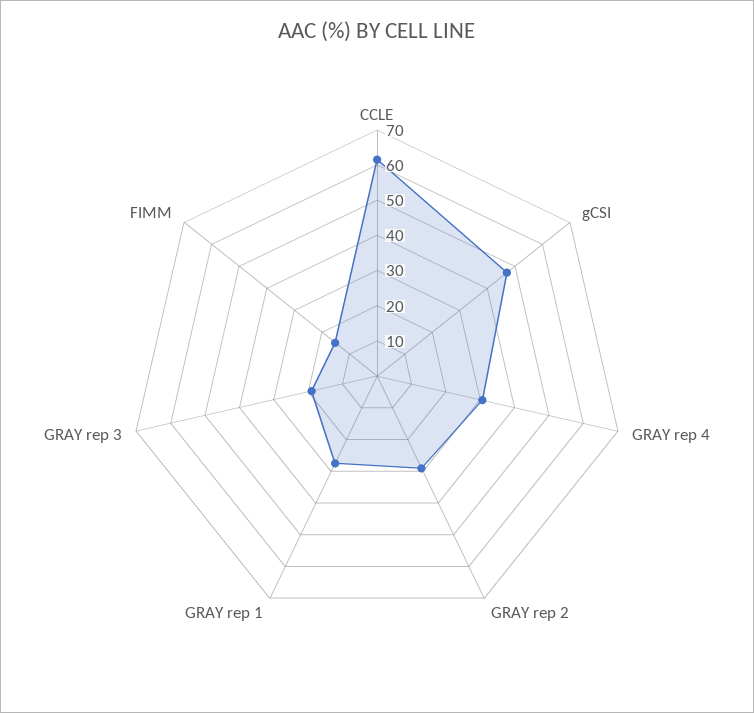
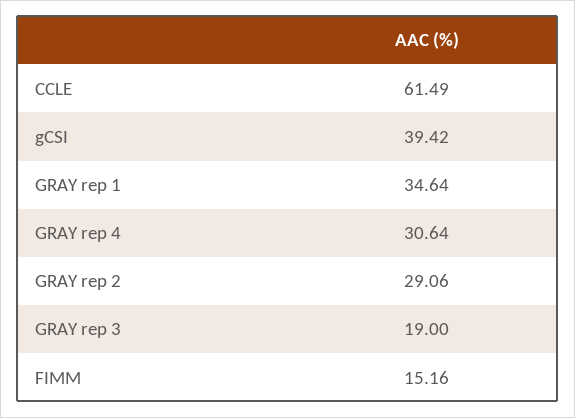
gCSI: 47.5 -> 39.42
GRAY rep 1: 27.5 -> 34.64

